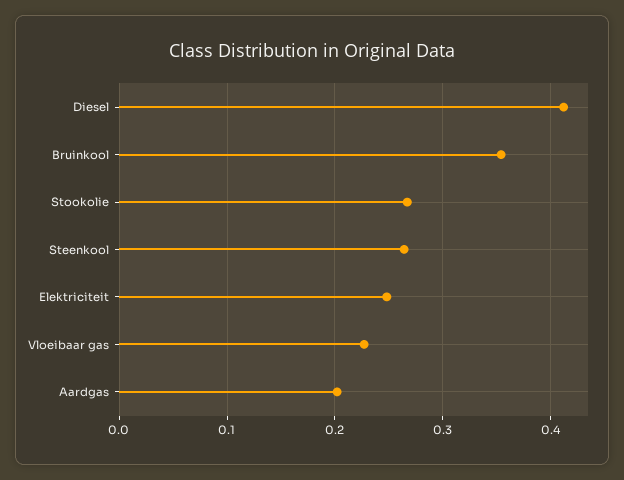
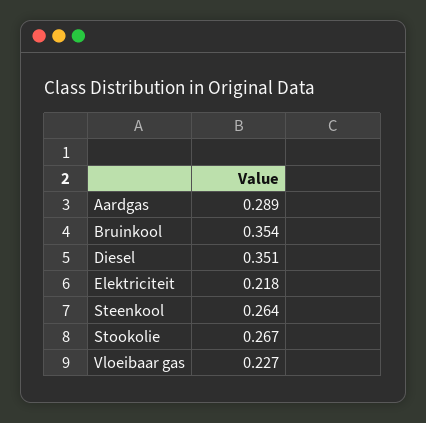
Diesel: 0.41 -> 0.351
Elektriciteit: 0.25 -> 0.218
Aardgas: 0.2 -> 0.289

